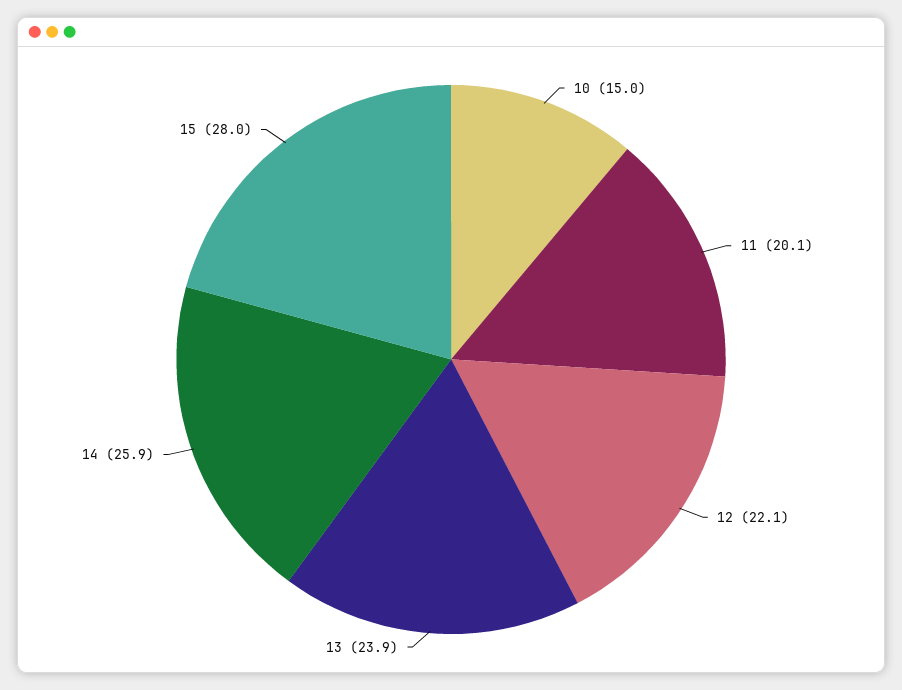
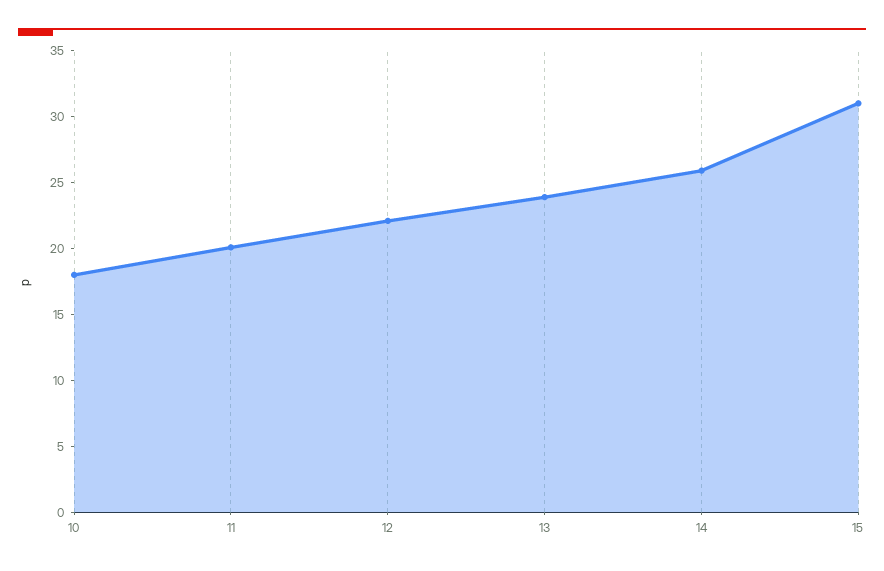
10: 15 -> 18
15: 28 -> 31

